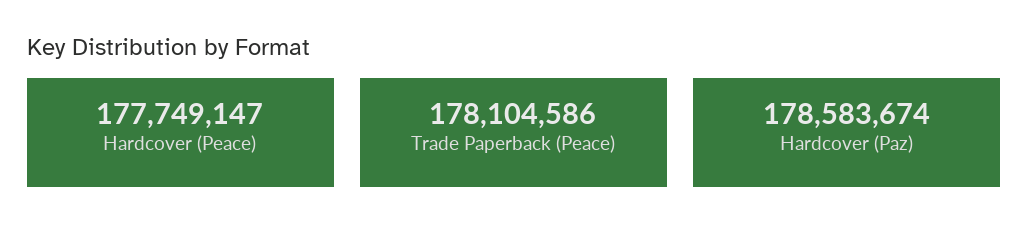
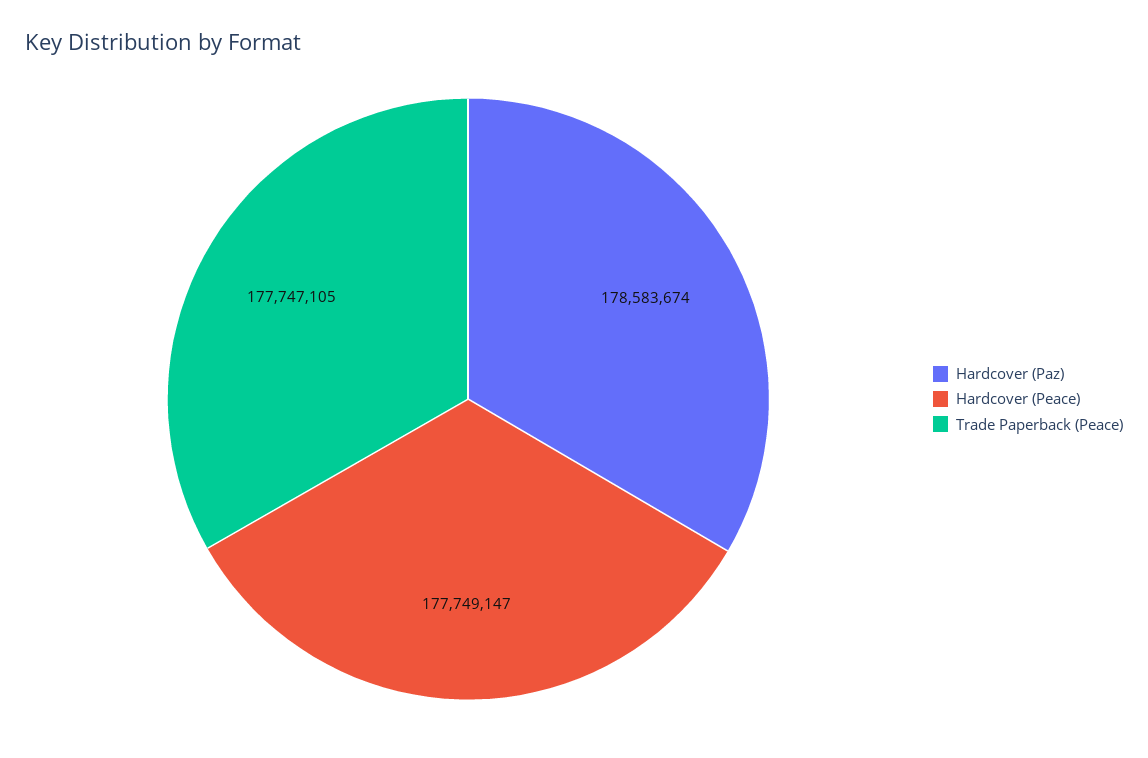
Trade Paperback (Peace): 178104586 -> 177747105

